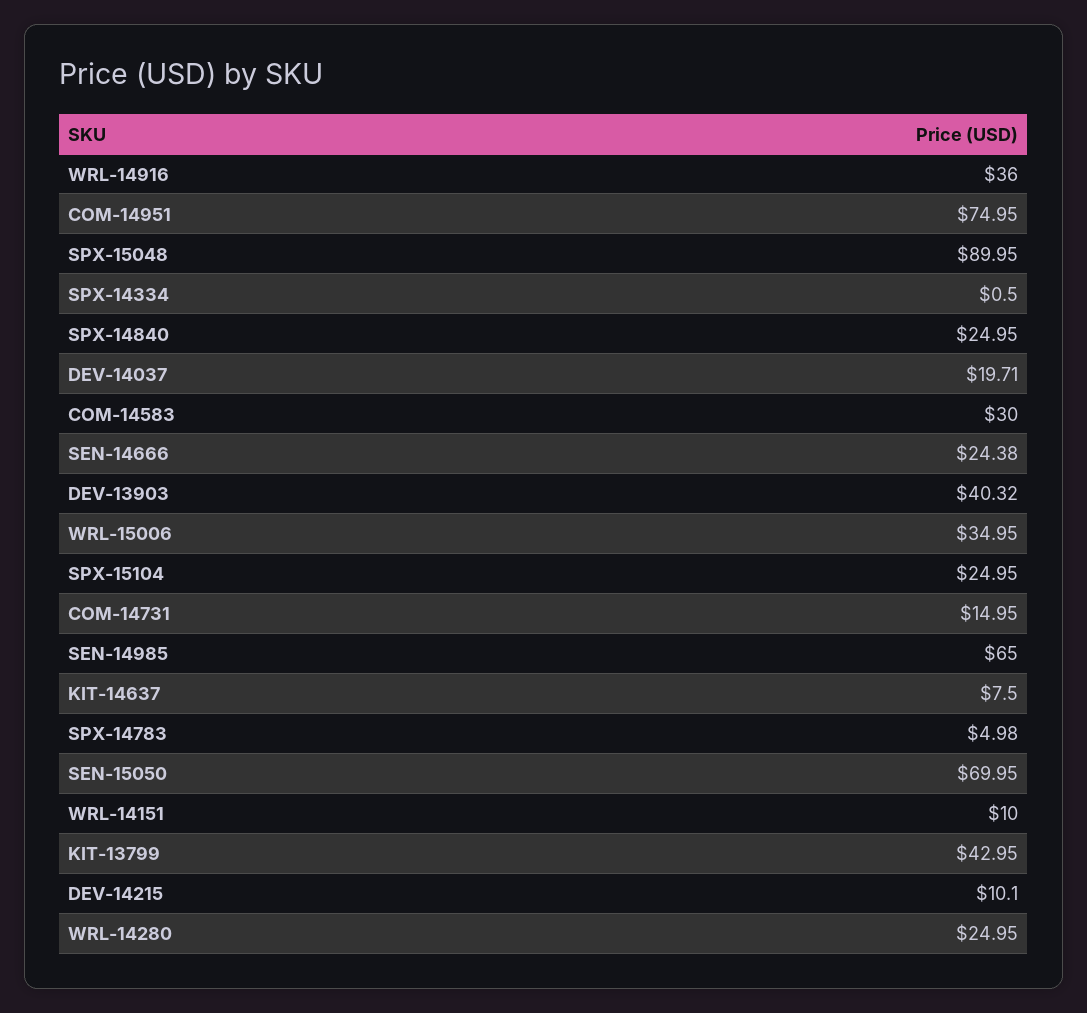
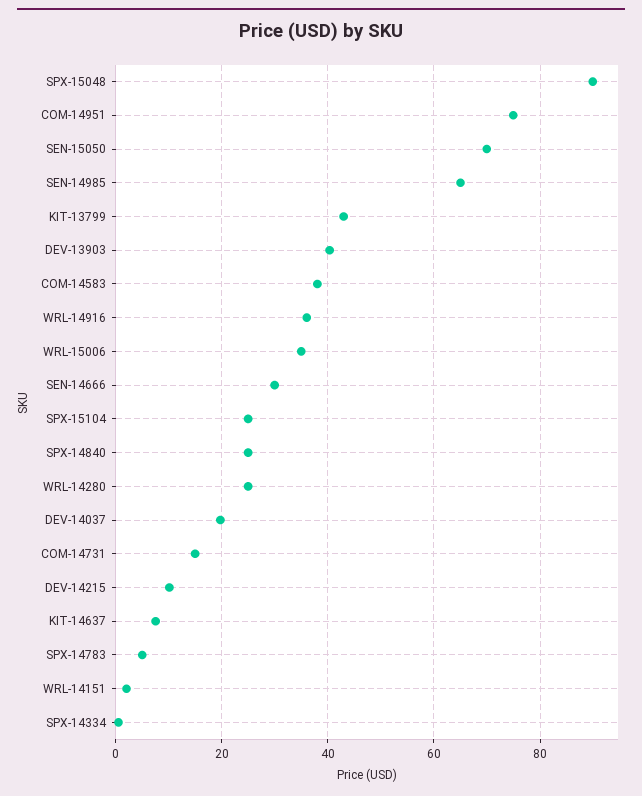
COM-14583: 30 -> 38
SEN-14666: 24.38 -> 30
WRL-14151: 10 -> 2

